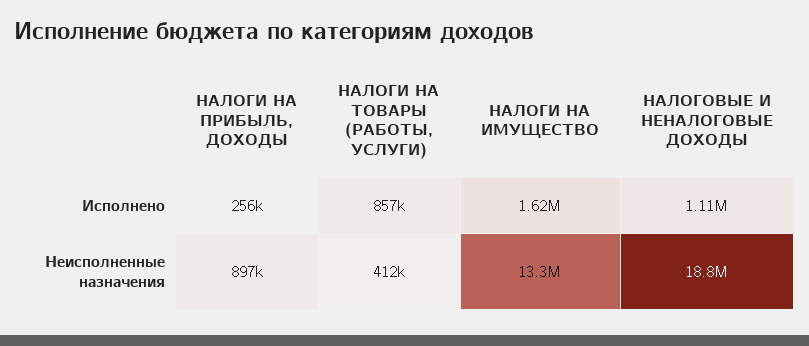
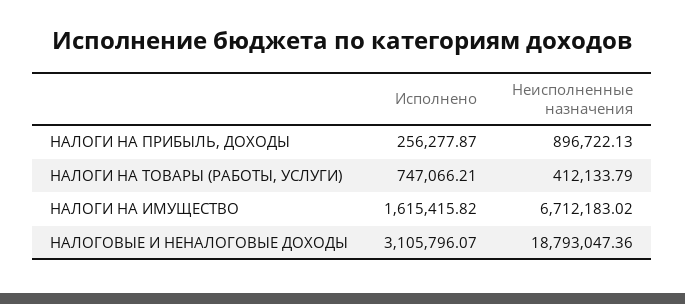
НАЛОГИ НА ТОВАРЫ (РАБОТЫ, УСЛУГИ), Исполнено: 857000 -> 747066.21
НАЛОГОВЫЕ И НЕНАЛОГОВЫЕ ДОХОДЫ, Исполнено: 1110000 -> 3105796.07
НАЛОГИ НА ИМУЩЕСТВО, Неисполненные назначения: 13300000 -> 6712183.02

